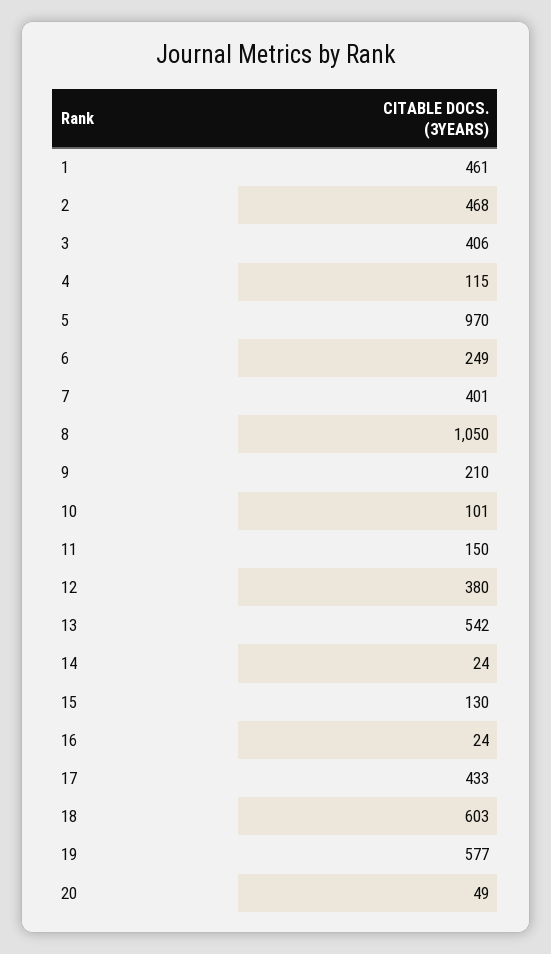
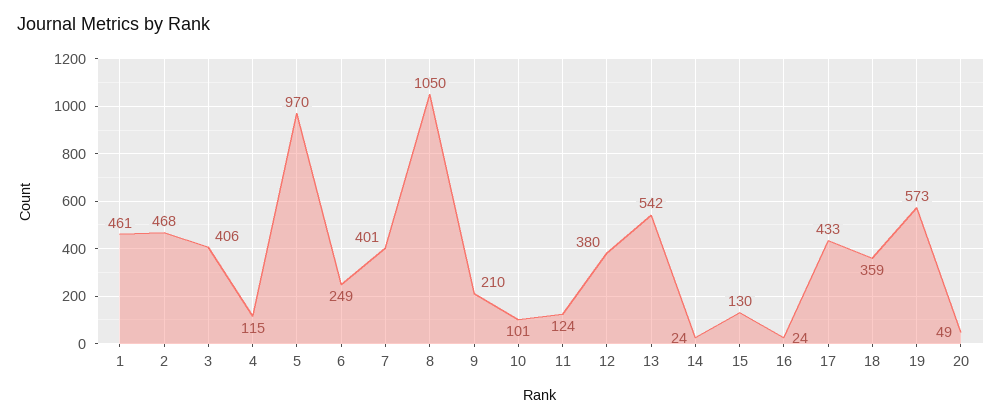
11: 150 -> 124
18: 603 -> 359
19: 577 -> 573

